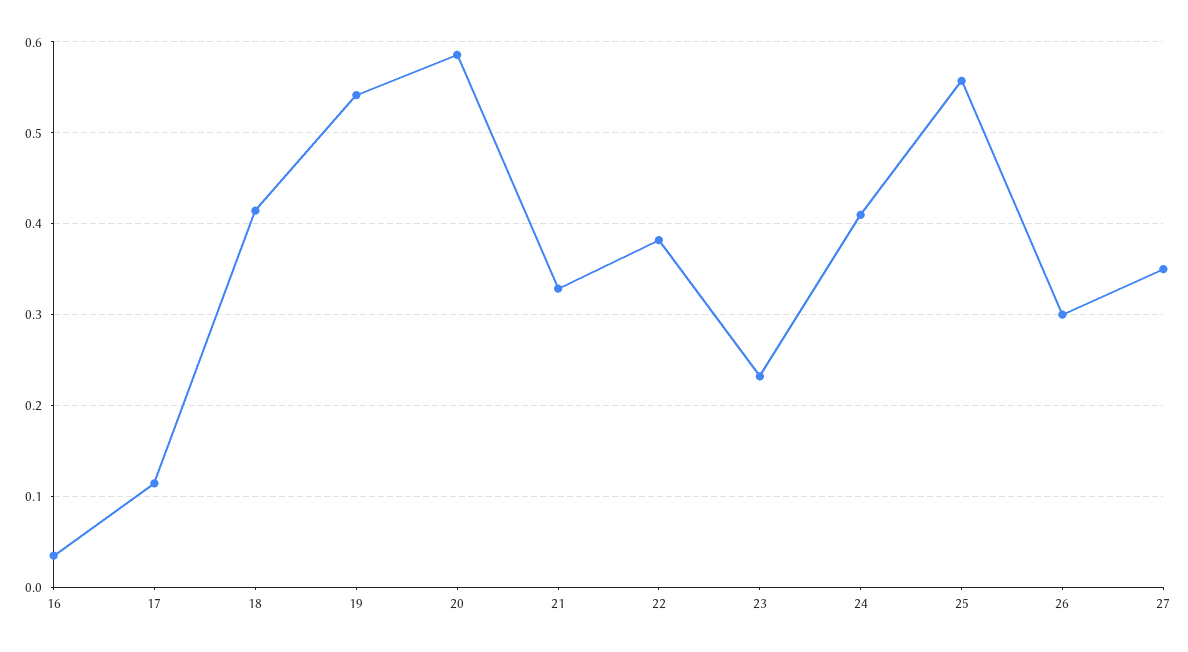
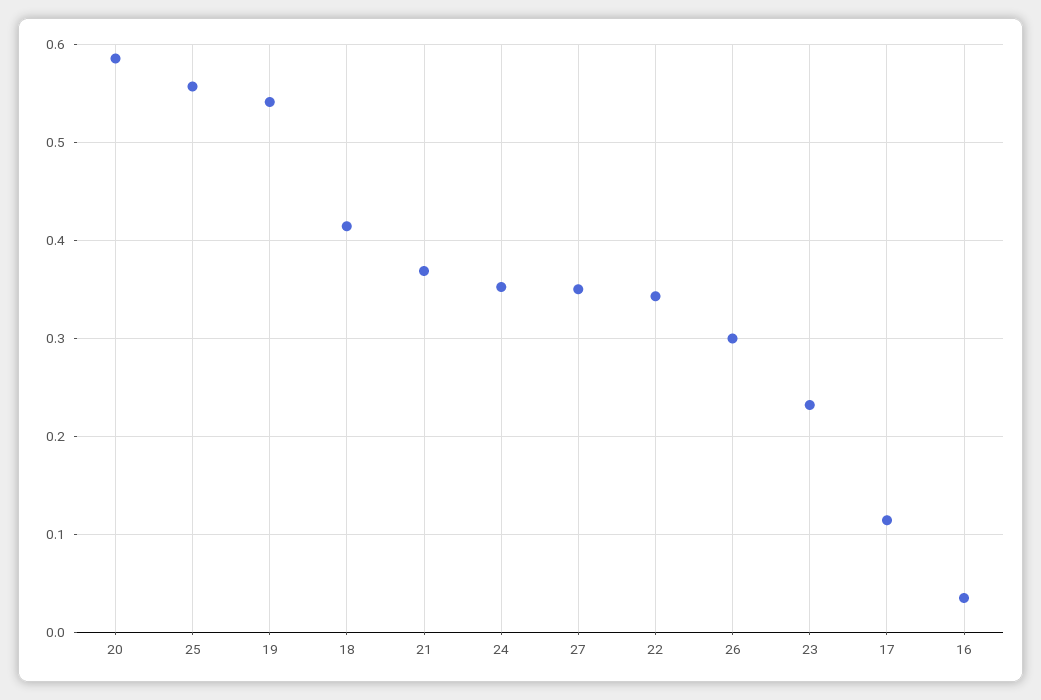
21: 0.33 -> 0.37
22: 0.38 -> 0.34
24: 0.41 -> 0.35

